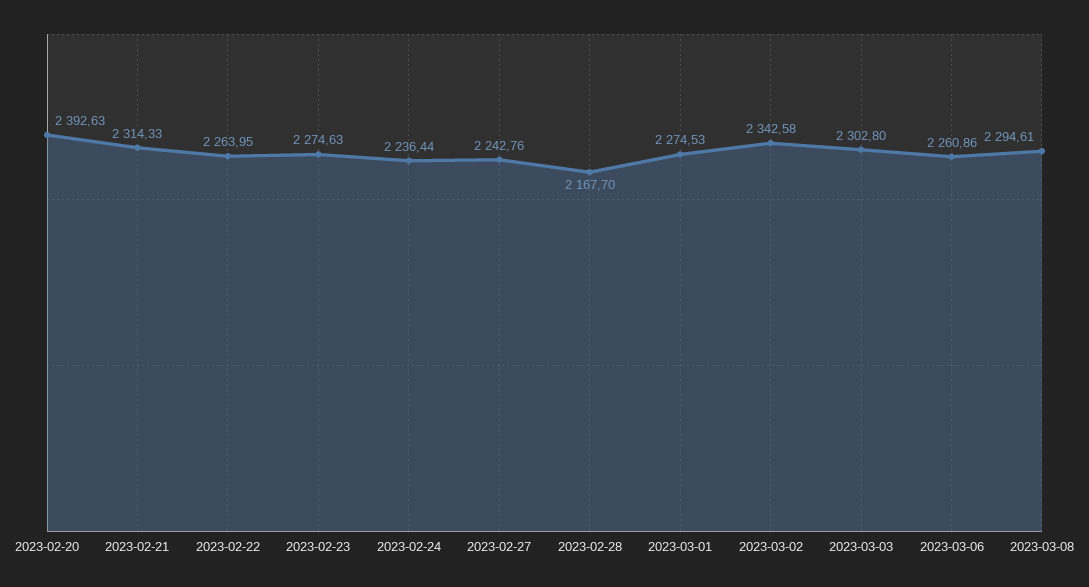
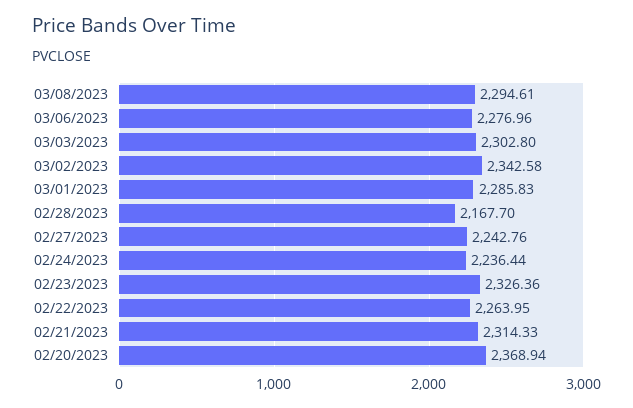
2023-02-20: 2392.63 -> 2368.94
2023-02-23: 2274.63 -> 2326.36
2023-03-01: 2274.53 -> 2285.83
2023-03-06: 2260.86 -> 2276.96

